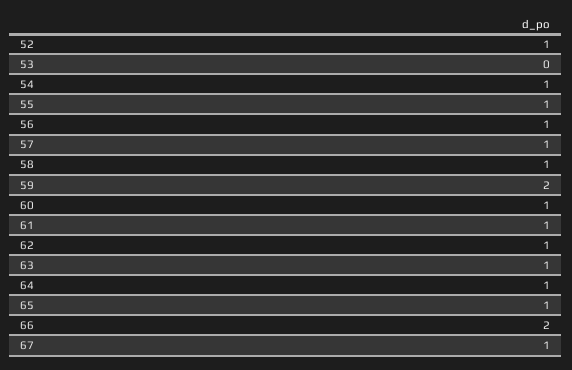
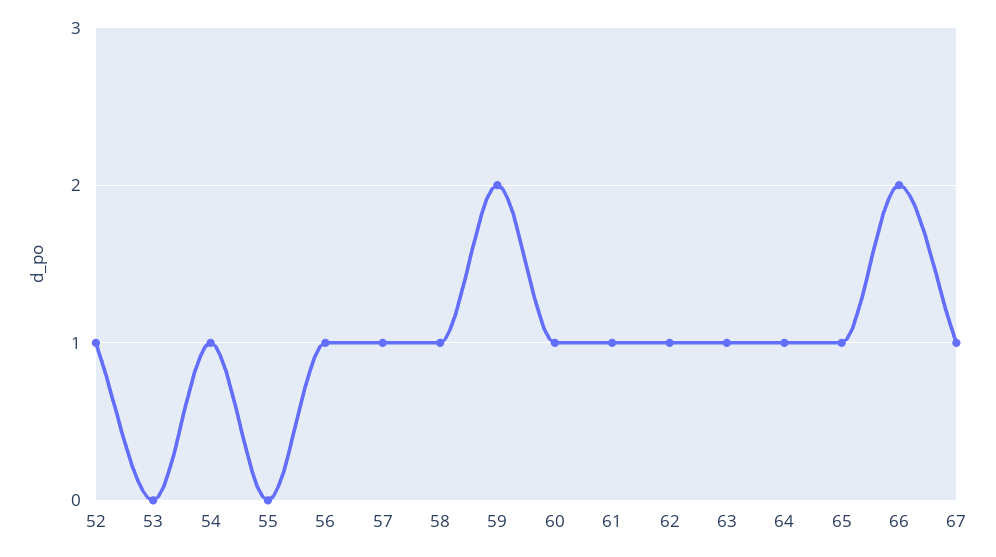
55: 1 -> 0

